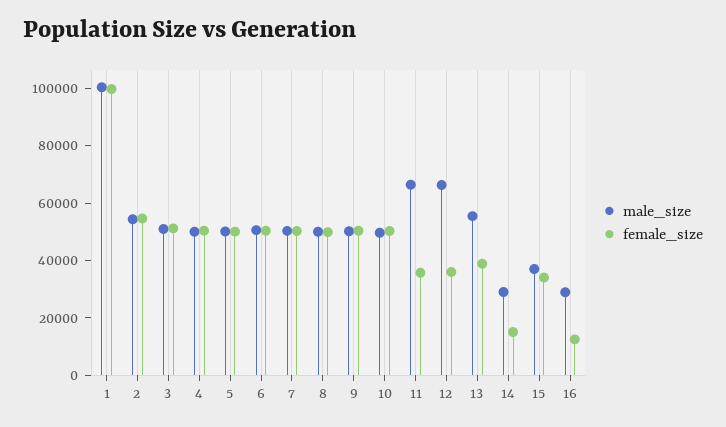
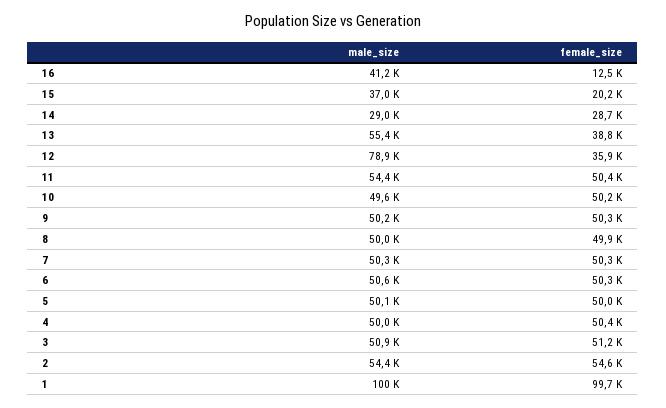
male_size, 11: 65000 -> 54400
female_size, 11: 35000 -> 50400
male_size, 12: 65000 -> 78900
female_size, 14: 15000 -> 28700
female_size, 15: 35000 -> 20200
male_size, 16: 30000 -> 41200

